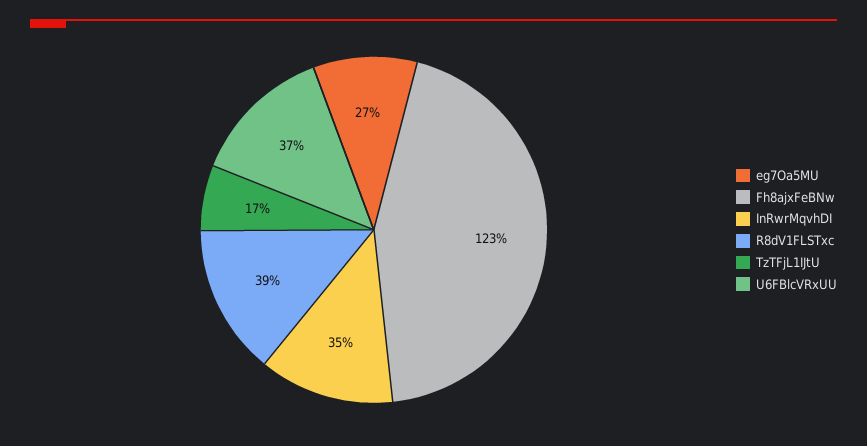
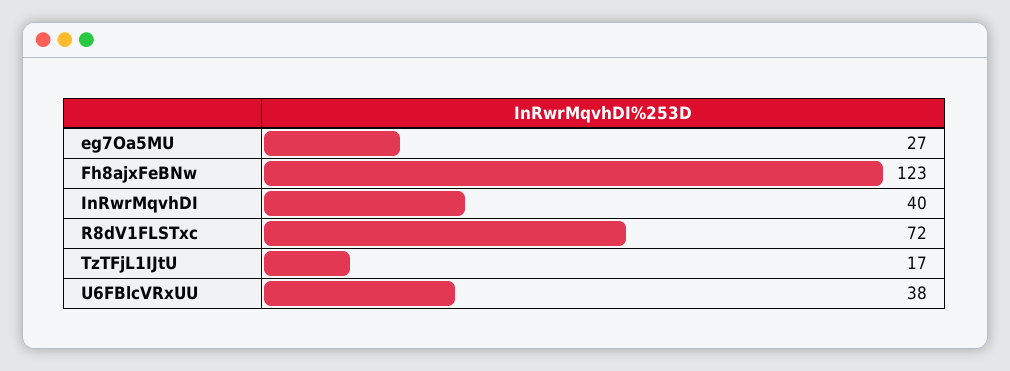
InRwrMqvhDI: 35 -> 40
R8dV1FLSTxc: 39 -> 72
U6FBlcVRxUU: 37 -> 38

